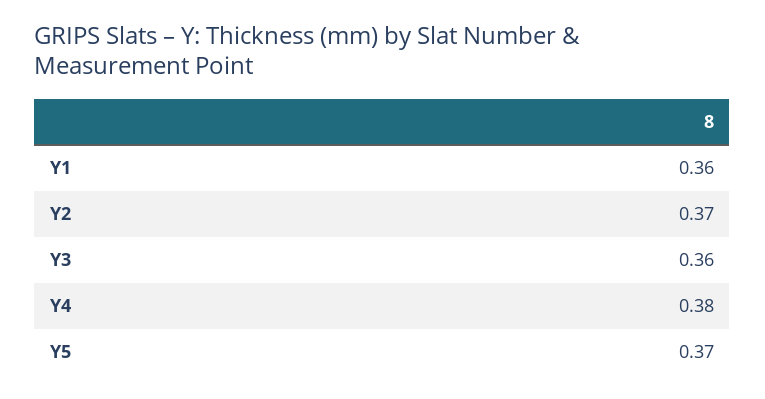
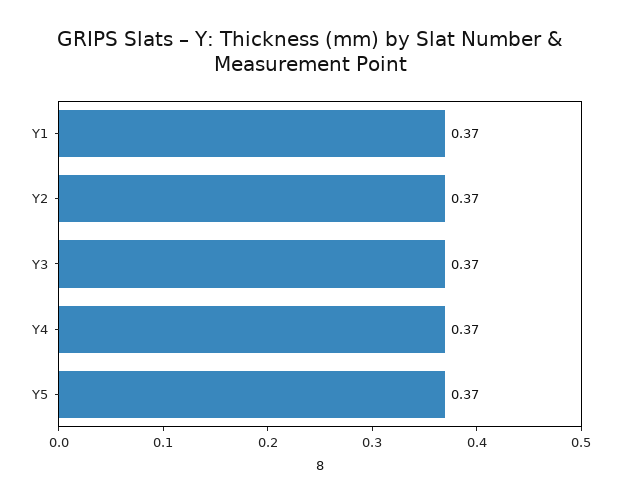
Y1: 0.36 -> 0.37
Y3: 0.36 -> 0.37
Y4: 0.38 -> 0.37

